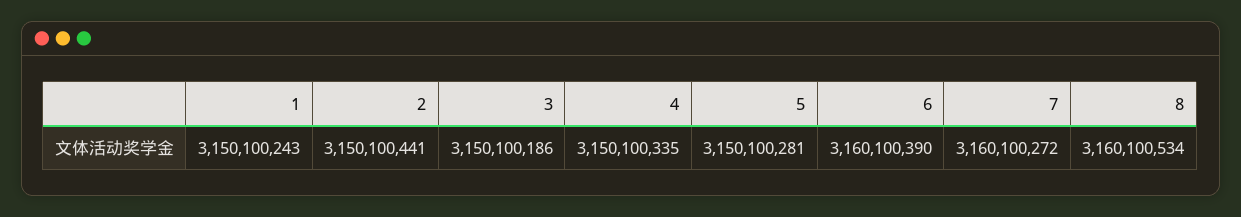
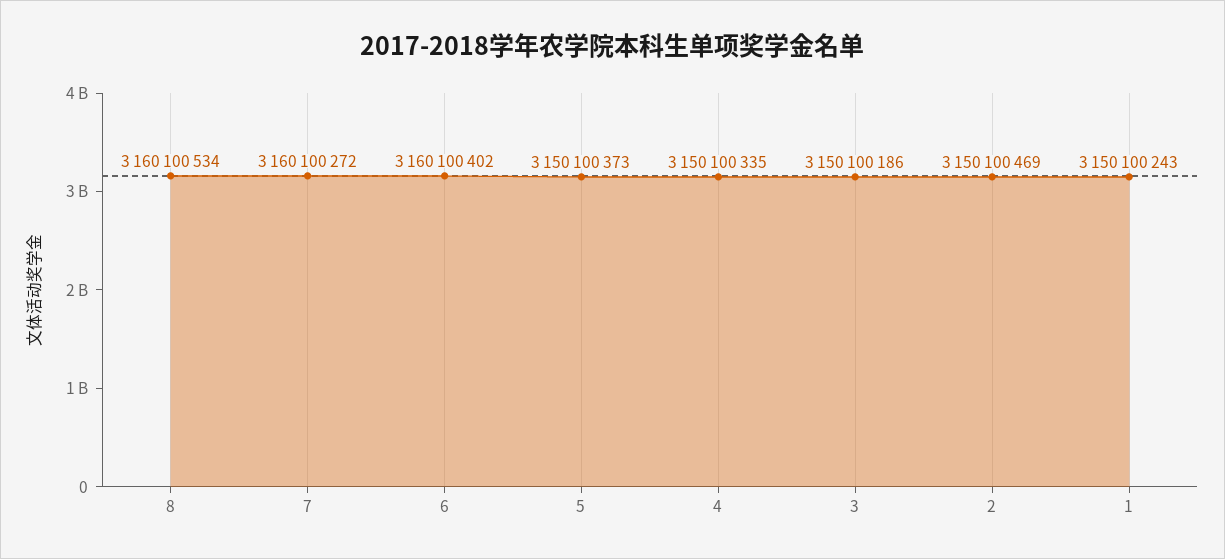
2: 3150100441 -> 3150100469
5: 3150100281 -> 3150100373
6: 3160100390 -> 3160100402

